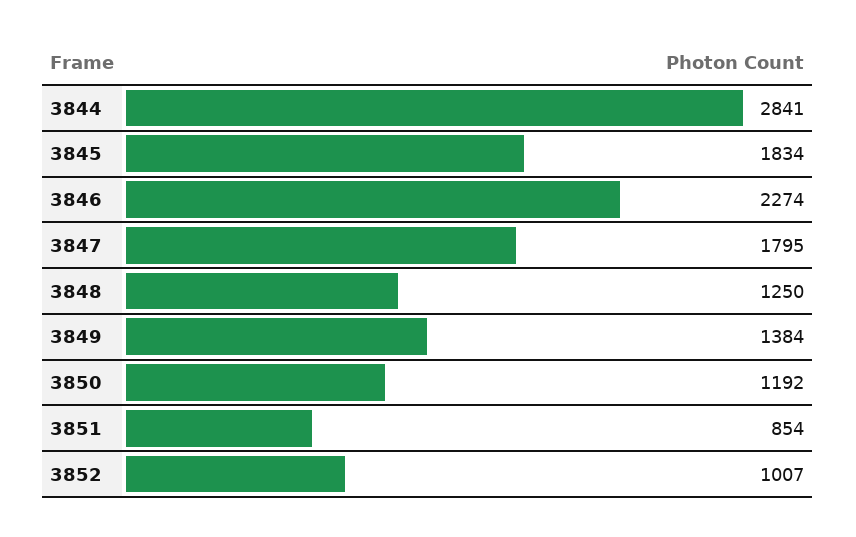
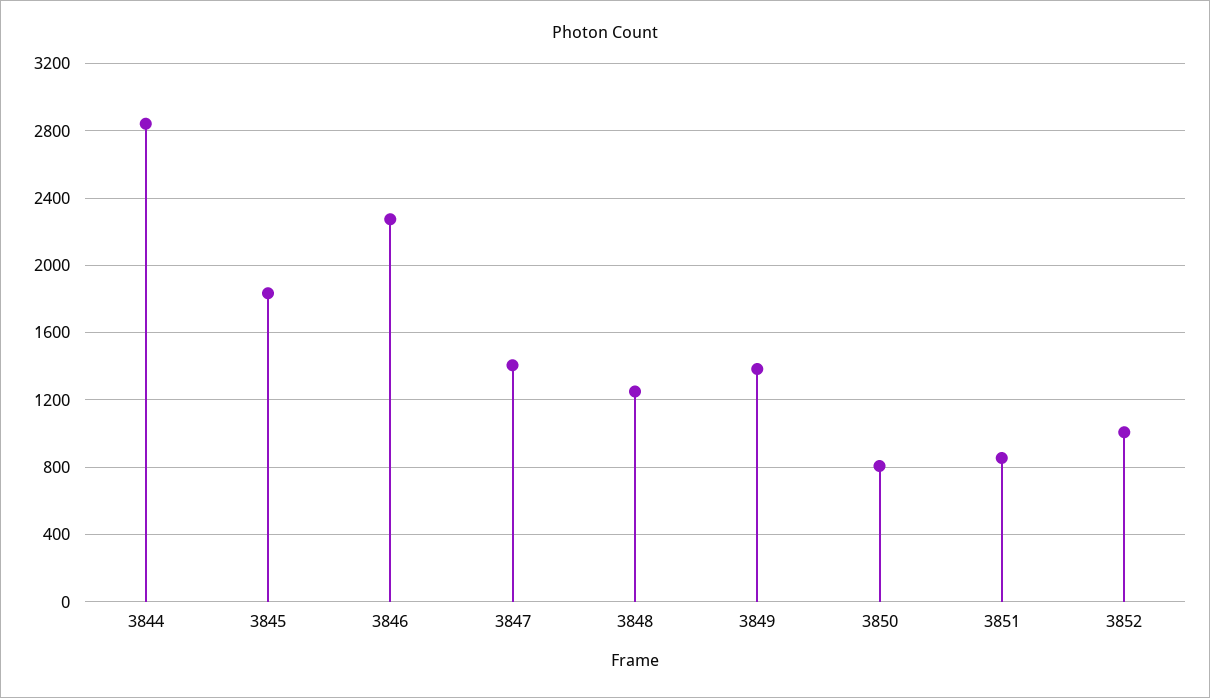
3847: 1795 -> 1400
3850: 1192 -> 800

